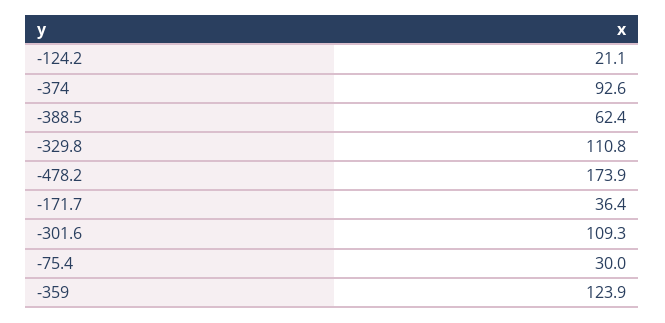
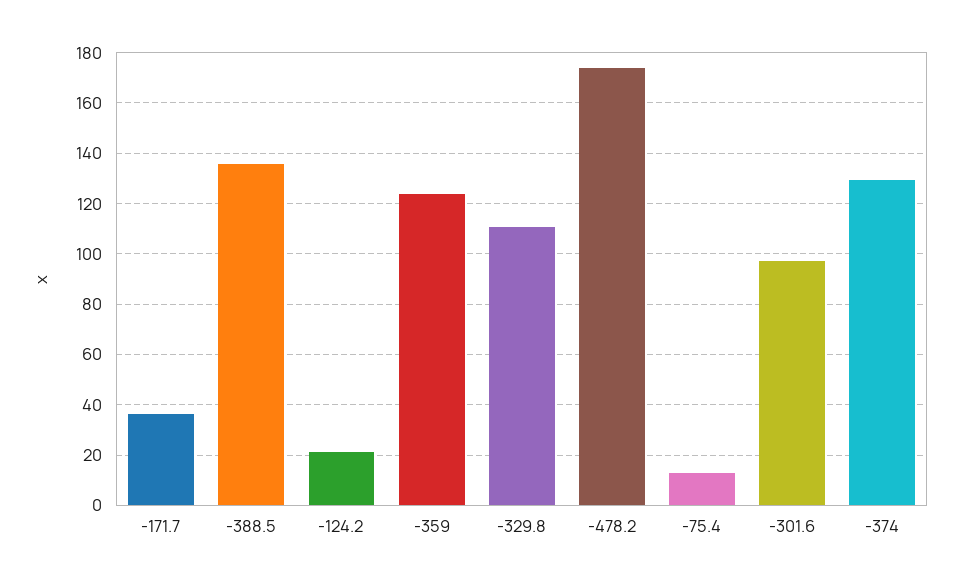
-374: 92.6 -> 130
-388.5: 62.4 -> 135
-301.6: 109.3 -> 97.5
-75.4: 30 -> 12.5

